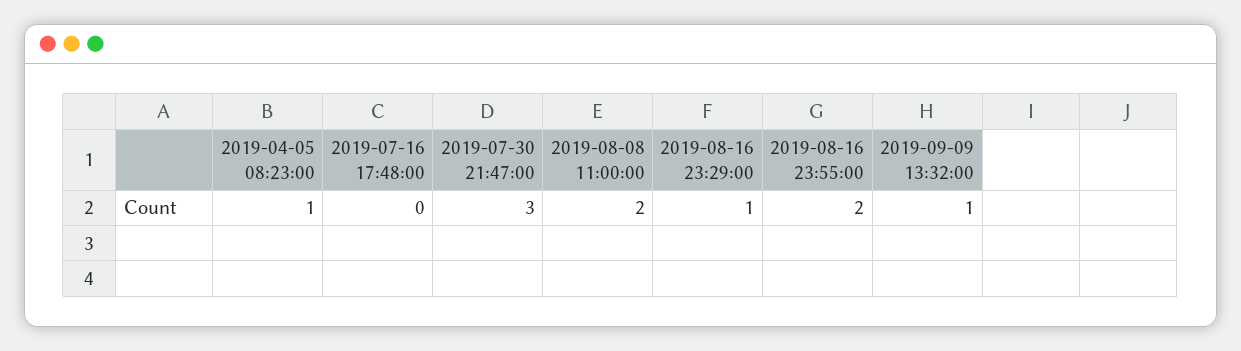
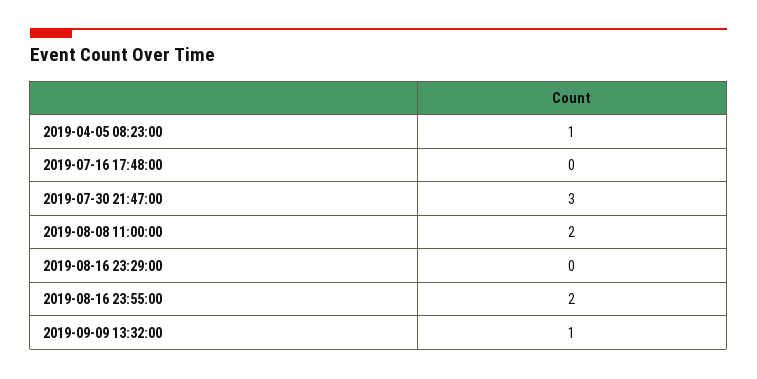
2019-08-16 23:29:00: 1 -> 0

